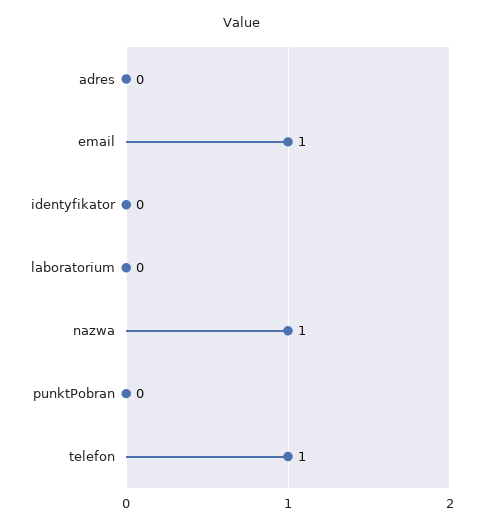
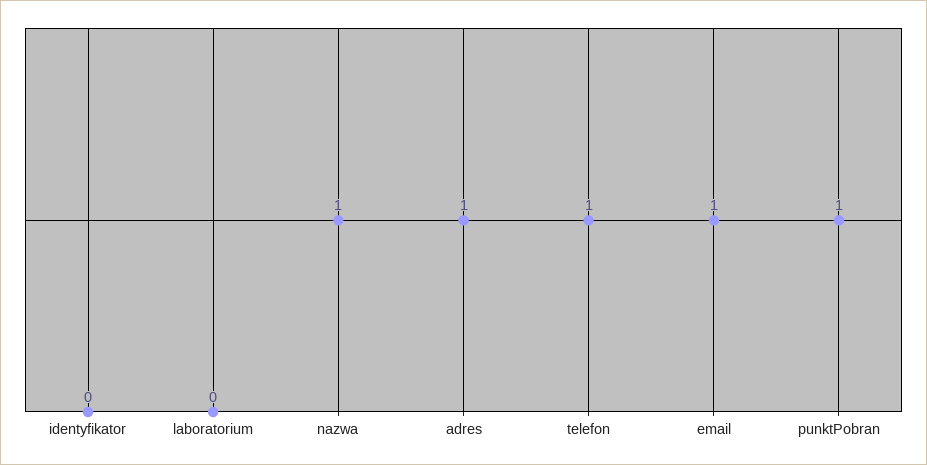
adres: 0 -> 1
punktPobran: 0 -> 1

